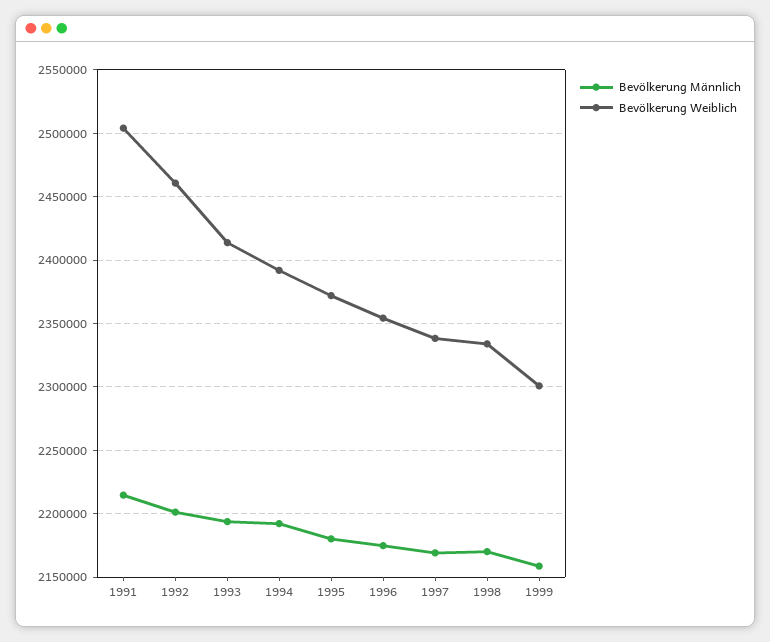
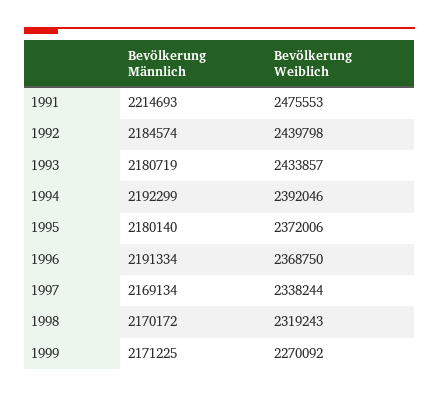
Bevölkerung Weiblich, 1991: 2505000 -> 2475553
Bevölkerung Männlich, 1992: 2200000 -> 2184574
Bevölkerung Weiblich, 1992: 2460000 -> 2439798
Bevölkerung Männlich, 1993: 2195000 -> 2180719
Bevölkerung Weiblich, 1993: 2415000 -> 2433857
Bevölkerung Männlich, 1996: 2175000 -> 2191334
Bevölkerung Weiblich, 1996: 2355000 -> 2368750
Bevölkerung Weiblich, 1998: 2335000 -> 2319243
Bevölkerung Männlich, 1999: 2160000 -> 2171225
Bevölkerung Weiblich, 1999: 2300000 -> 2270092

